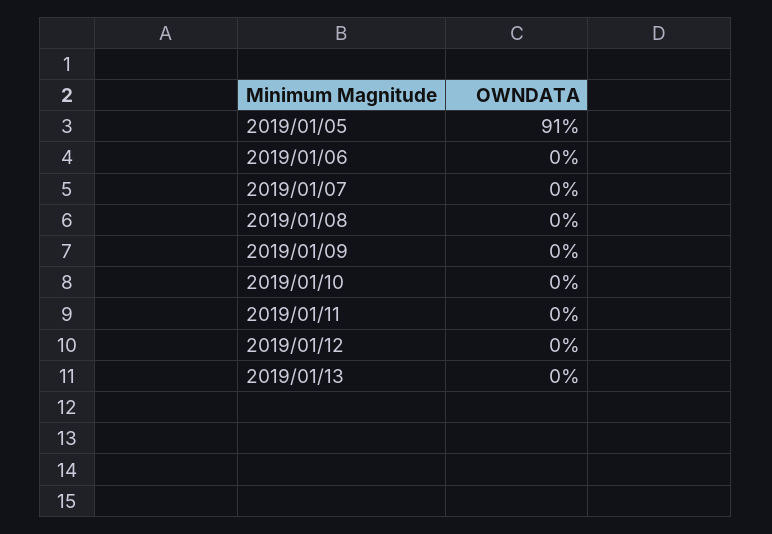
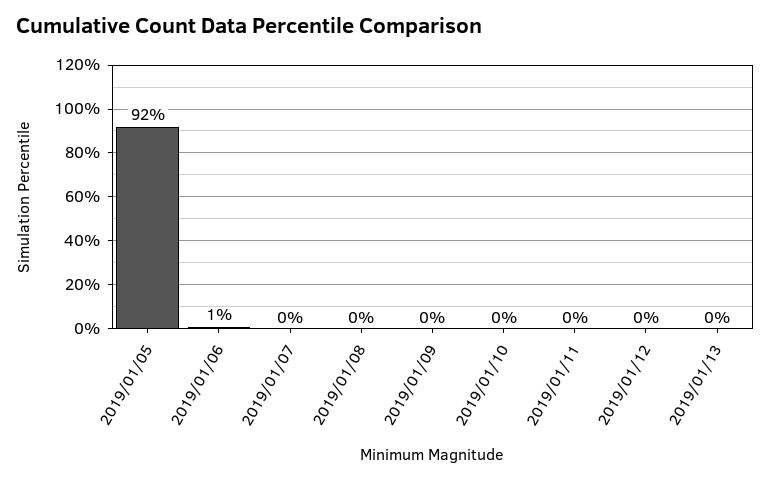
2019/01/05: 91 -> 92
2019/01/06: 0 -> 1

